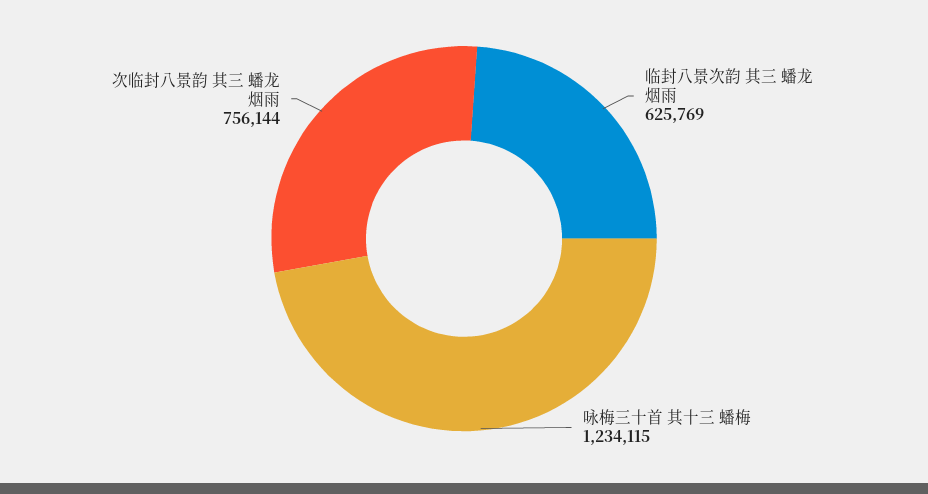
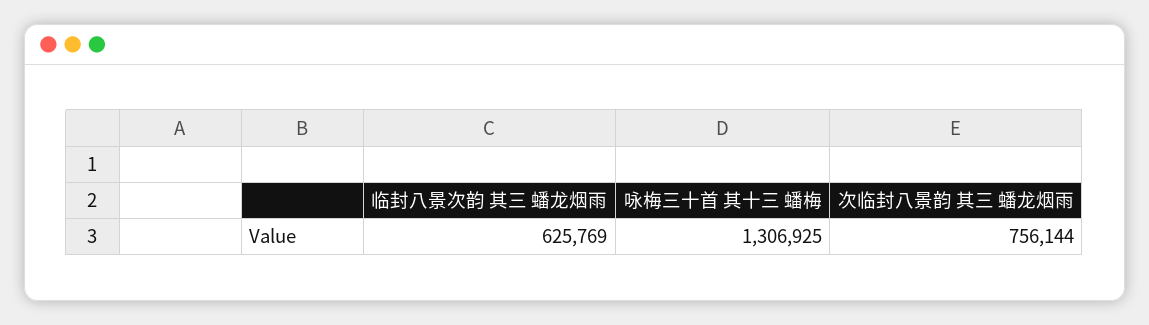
咏梅三十首 其十三 蟠梅: 1234115 -> 1306925

